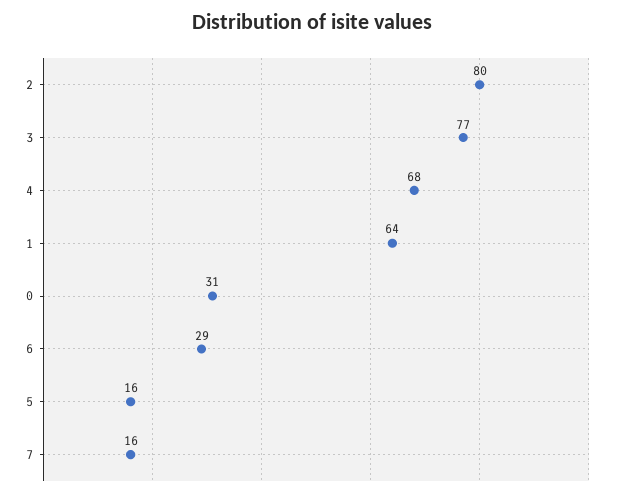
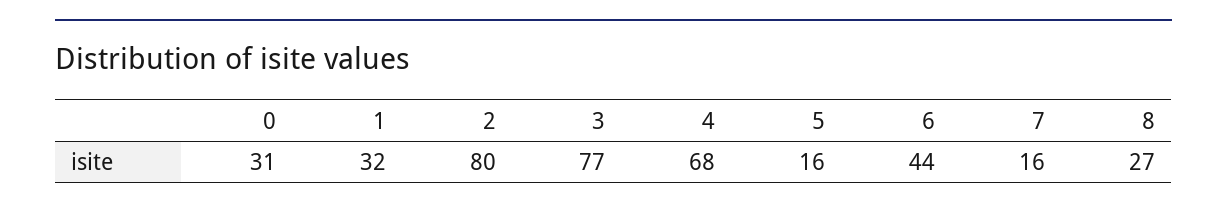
1: 64 -> 32
6: 29 -> 44
8: none -> 27

